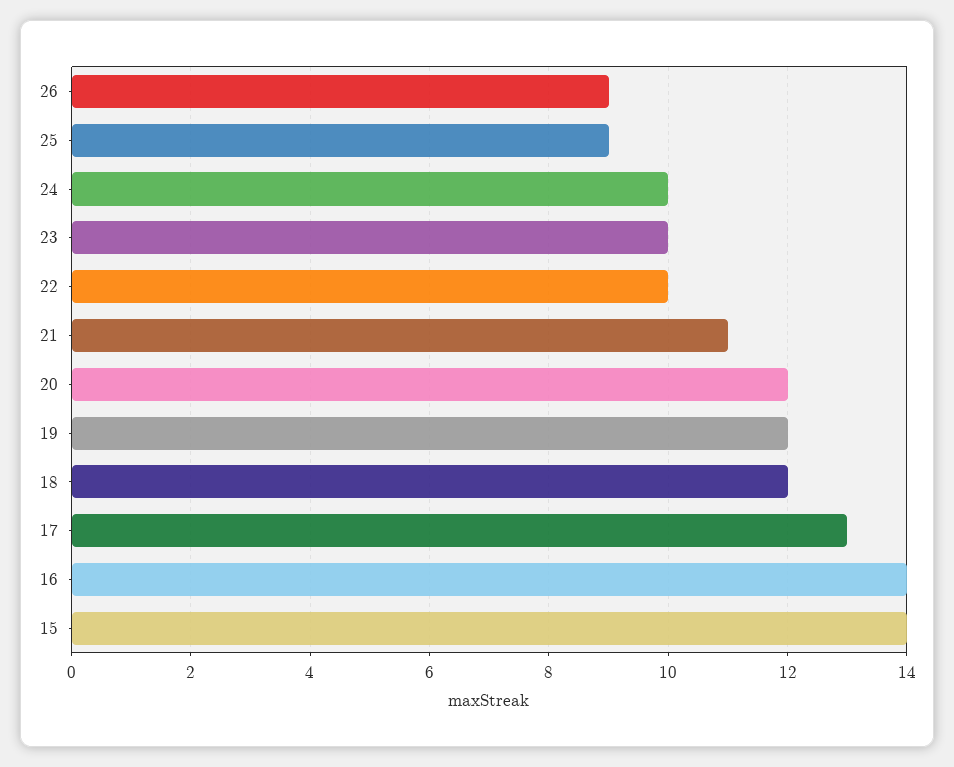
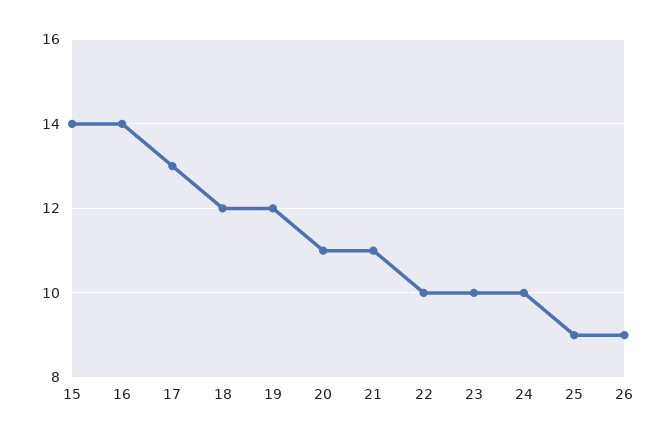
20: 12 -> 11

